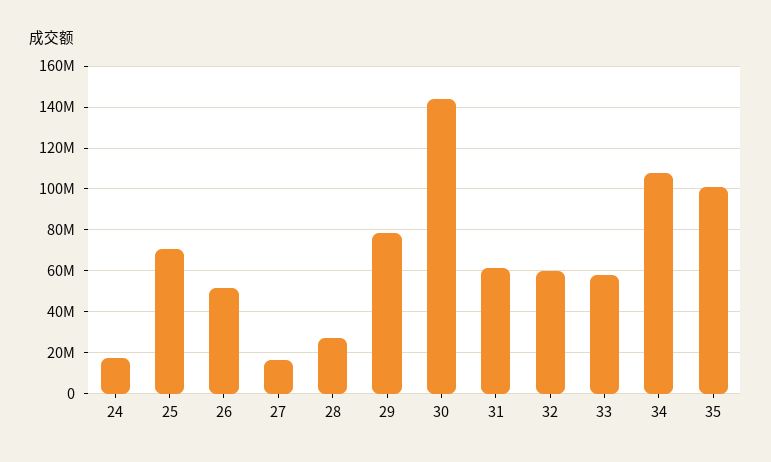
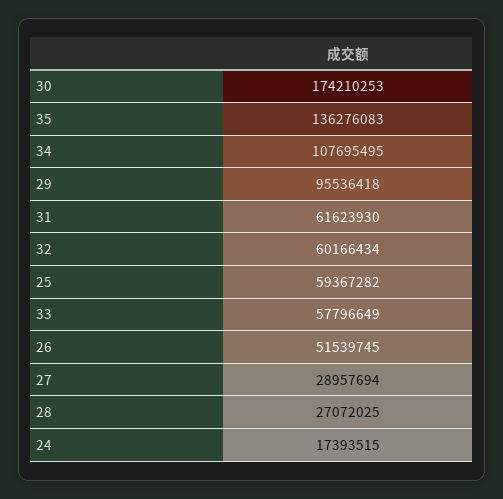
25: 70000000 -> 59367282
27: 15000000 -> 28957694
29: 80000000 -> 95536418
30: 145000000 -> 174210253
35: 100000000 -> 136276083

